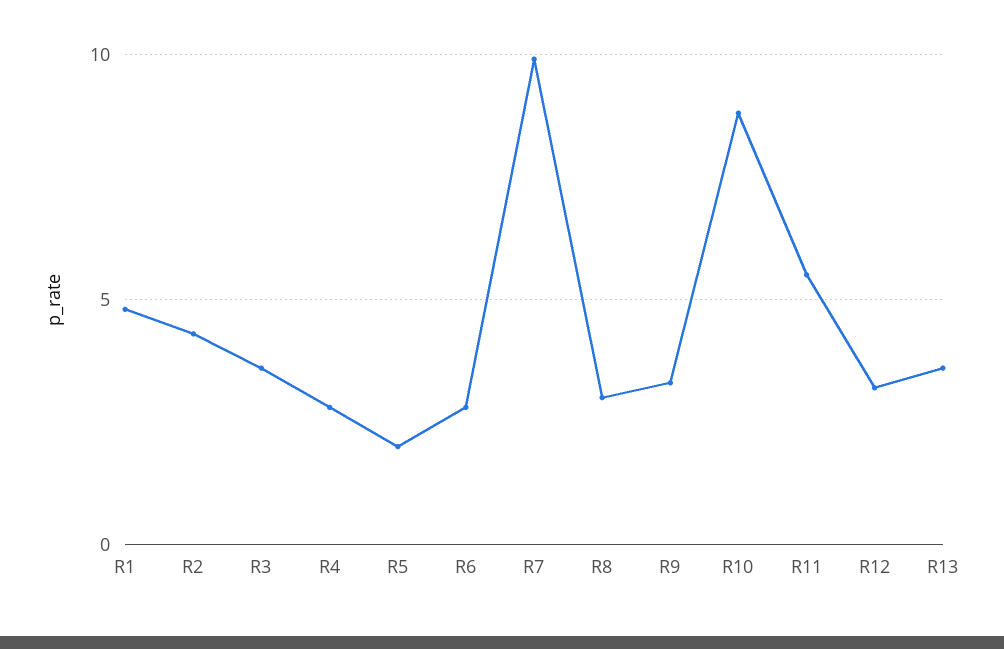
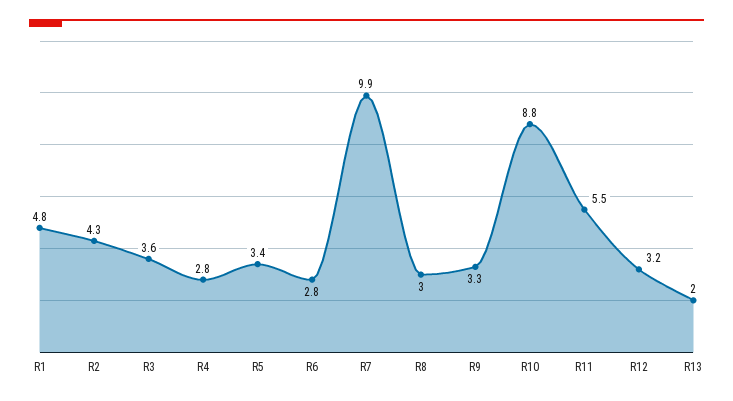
R5: 2 -> 3.4
R13: 3.5 -> 2

